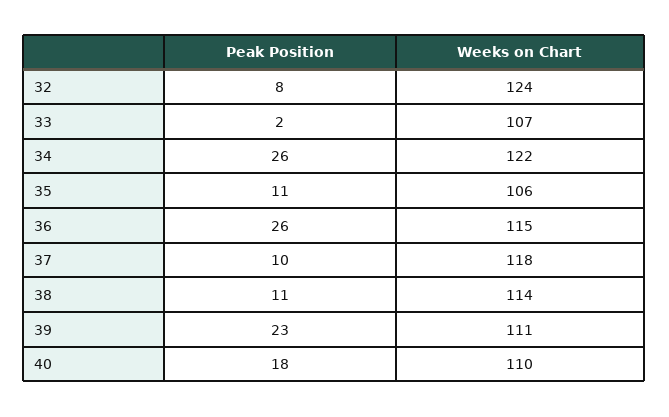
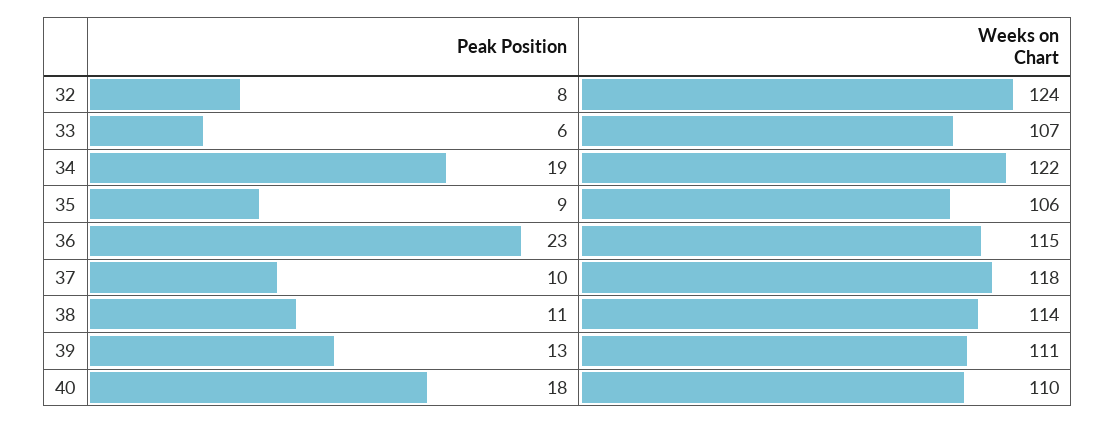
Peak Position, 33: 2 -> 6
Peak Position, 34: 26 -> 19
Peak Position, 35: 11 -> 9
Peak Position, 36: 26 -> 23
Peak Position, 39: 23 -> 13

